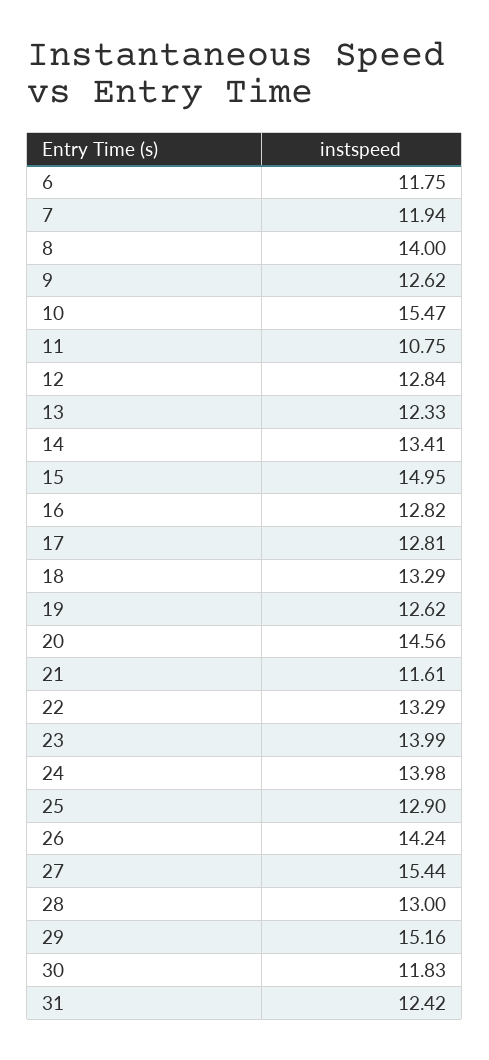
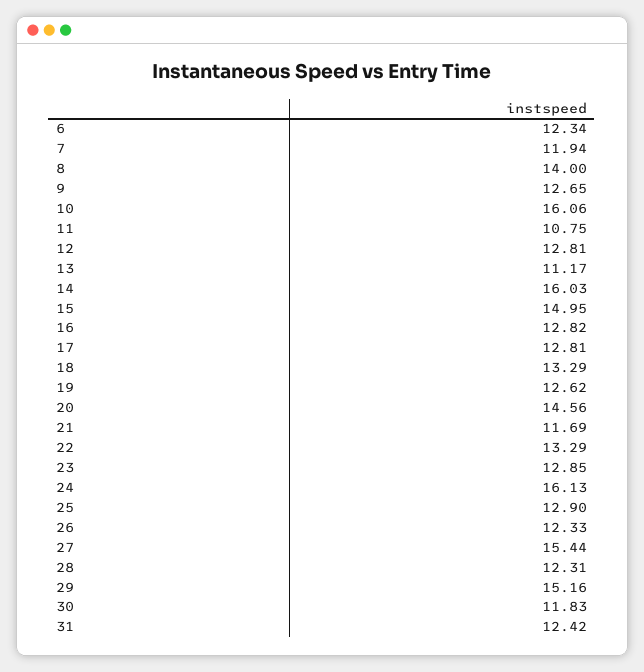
6: 11.75 -> 12.34
9: 12.62 -> 12.65
10: 15.47 -> 16.06
12: 12.84 -> 12.81
13: 12.33 -> 11.17
14: 13.41 -> 16.03
21: 11.61 -> 11.69
23: 13.99 -> 12.85
24: 13.98 -> 16.13
26: 14.24 -> 12.33
28: 13 -> 12.31

